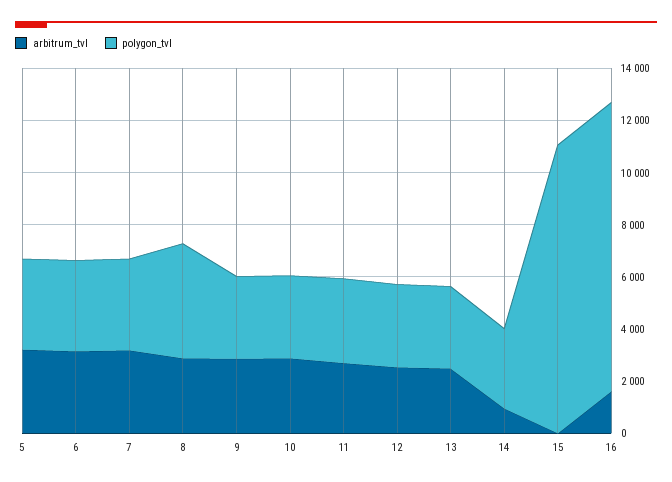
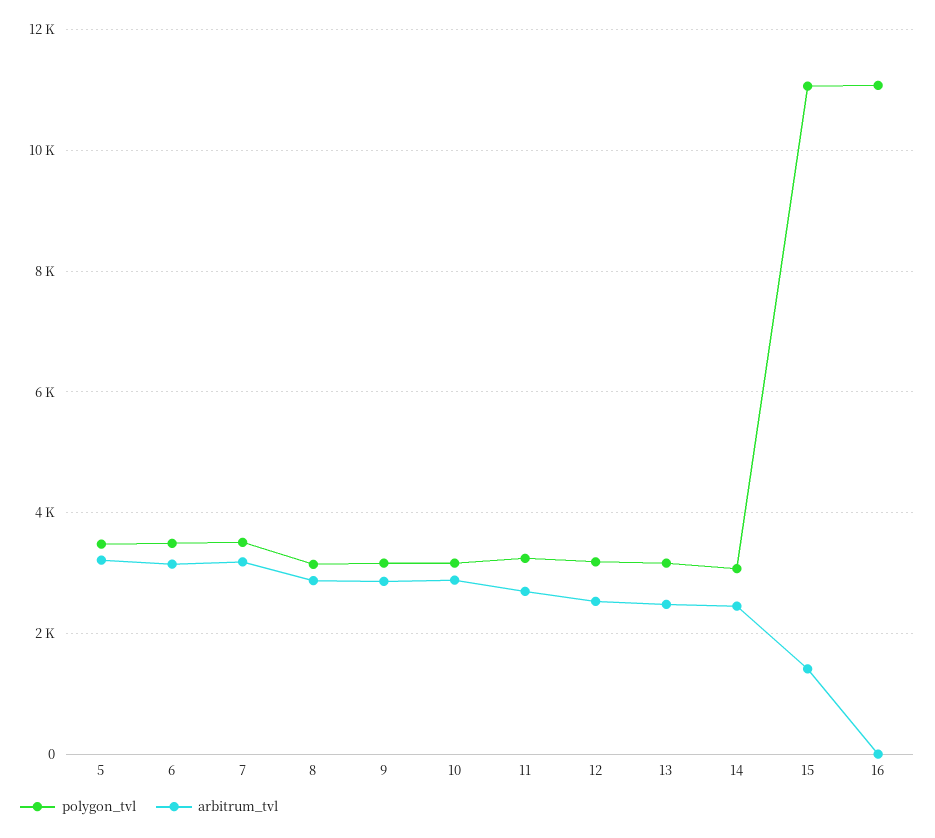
polygon_tvl, 8: 4500 -> 3200
arbitrum_tvl, 14: 1000 -> 2400
arbitrum_tvl, 15: 0 -> 1400
arbitrum_tvl, 16: 1500 -> 0

